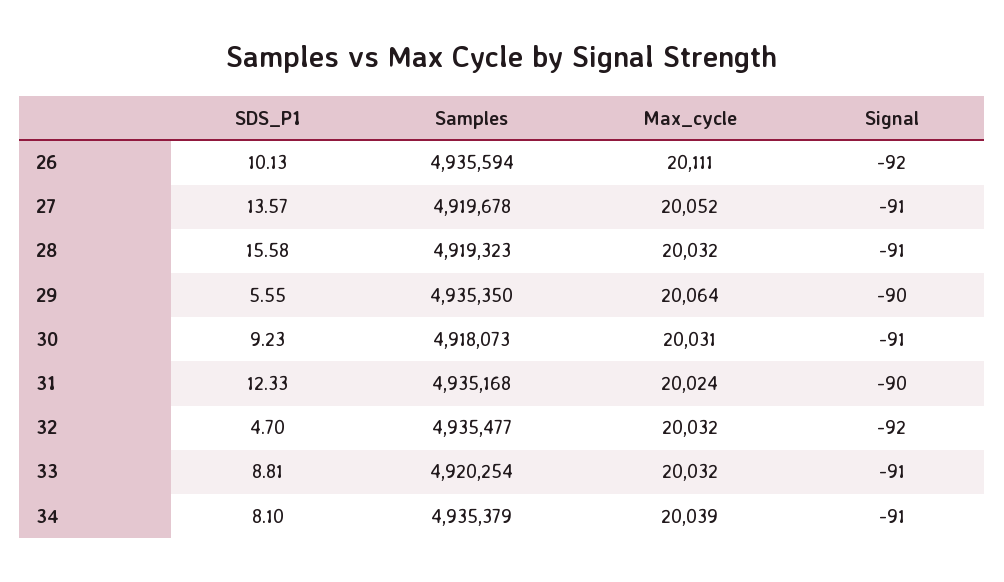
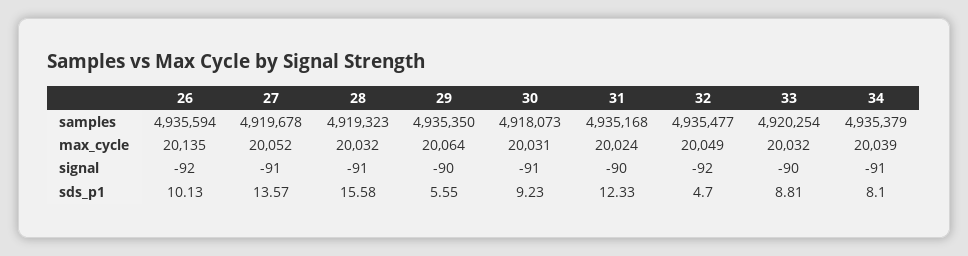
Max_cycle, 26: 20111 -> 20135
Max_cycle, 32: 20032 -> 20049
Signal, 33: -91 -> -90

